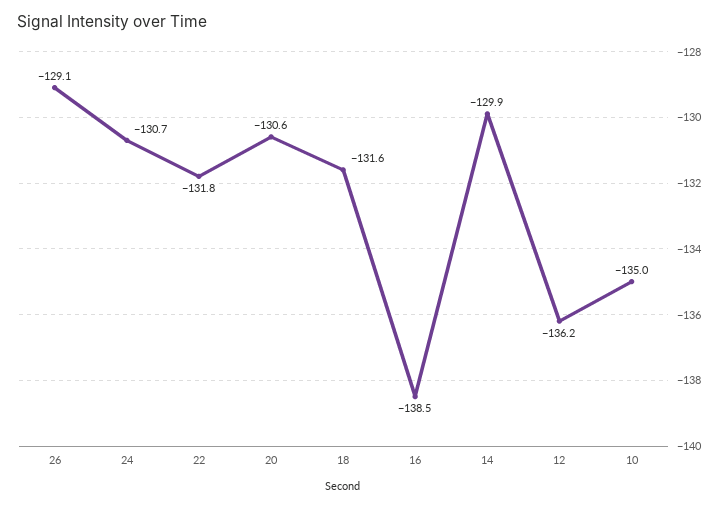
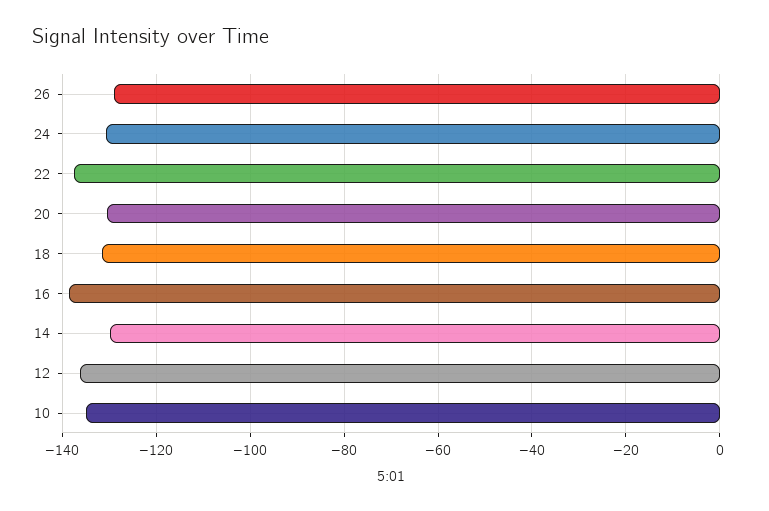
22: -131.8 -> -138

